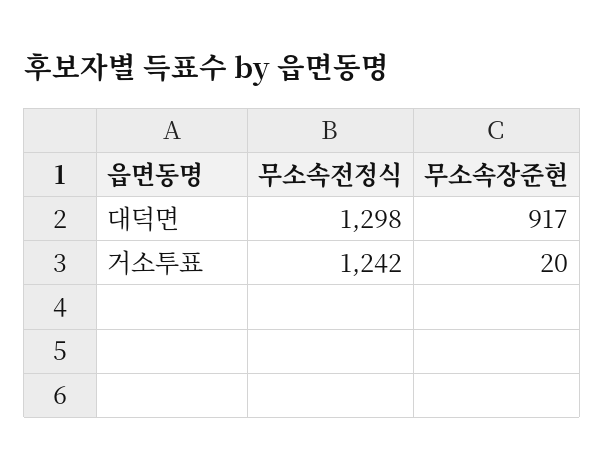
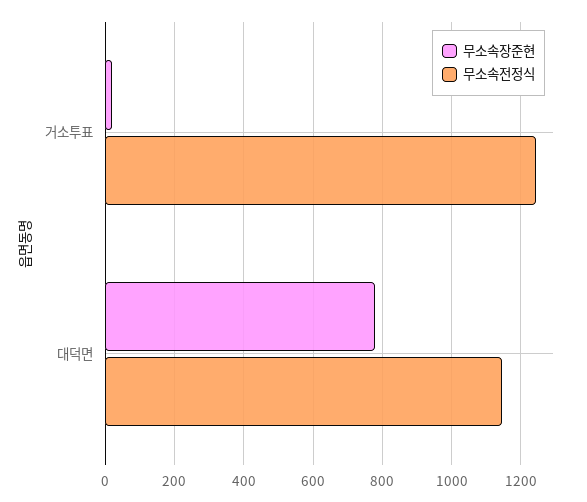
무소속전정식, 대덕면: 1298 -> 1140
무소속장준현, 대덕면: 917 -> 780

